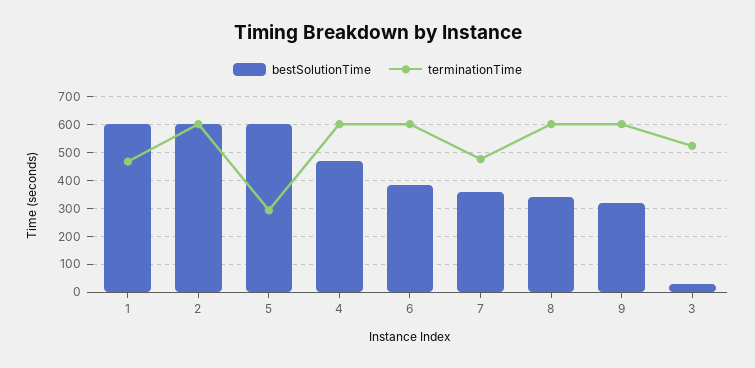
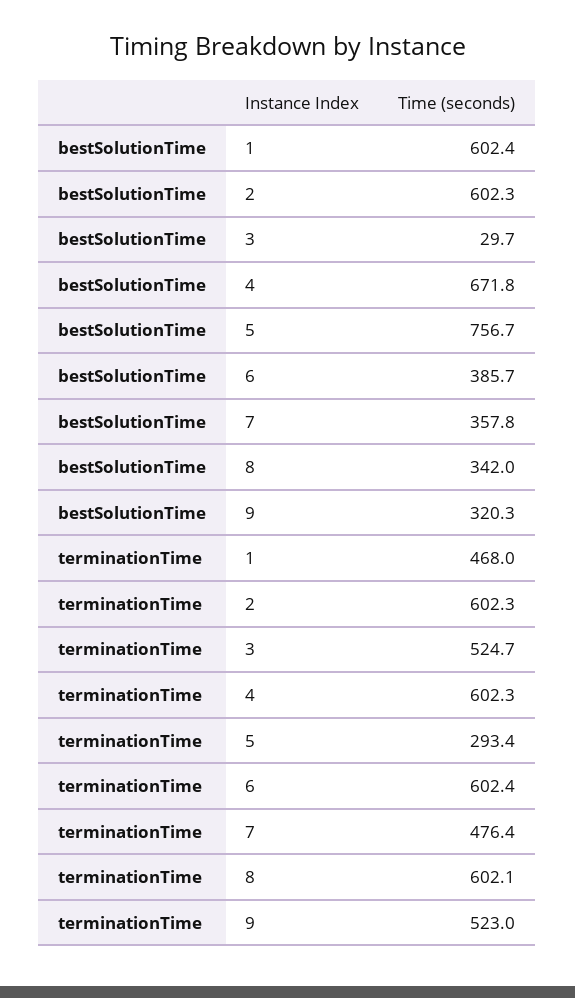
bestSolutionTime, 5: 600 -> 756.7
bestSolutionTime, 4: 475 -> 671.8
terminationTime, 9: 600 -> 523

